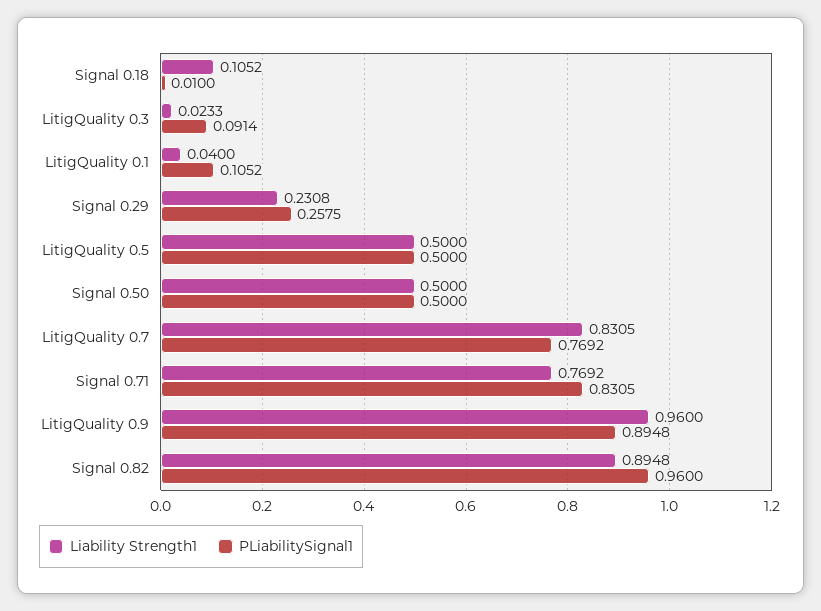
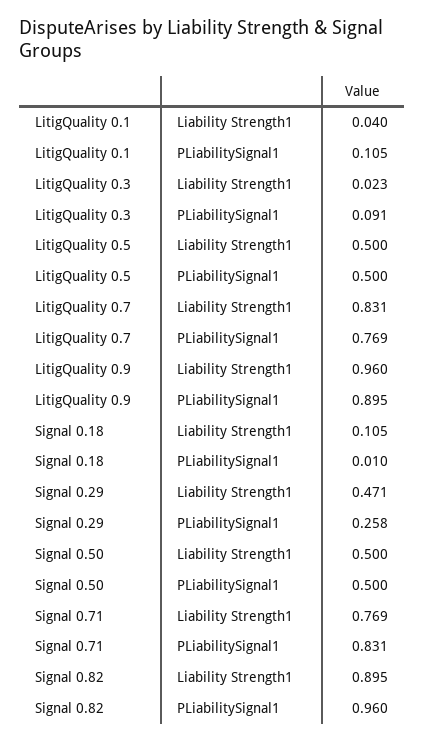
Liability Strength1, Signal 0.29: 0.2308 -> 0.471

